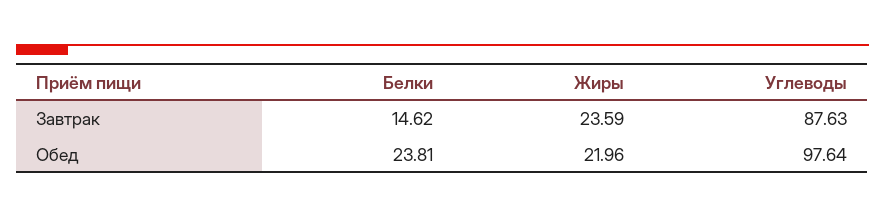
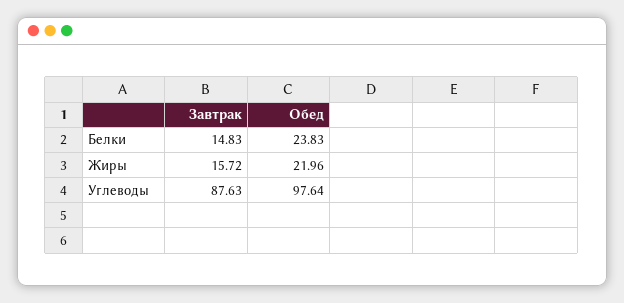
Белки, Завтрак: 14.62 -> 14.83
Жиры, Завтрак: 23.59 -> 15.72
Белки, Обед: 23.81 -> 23.83

